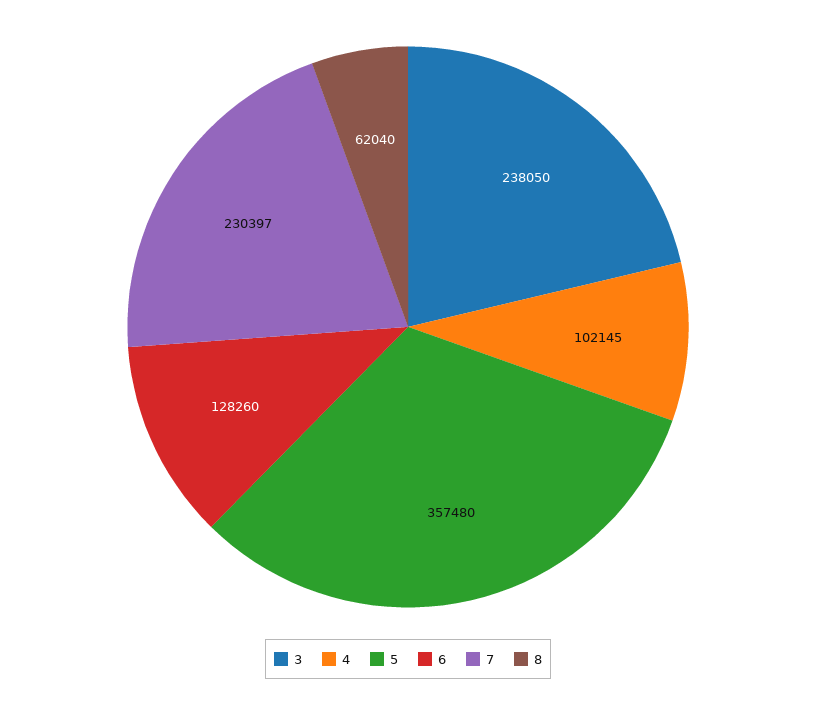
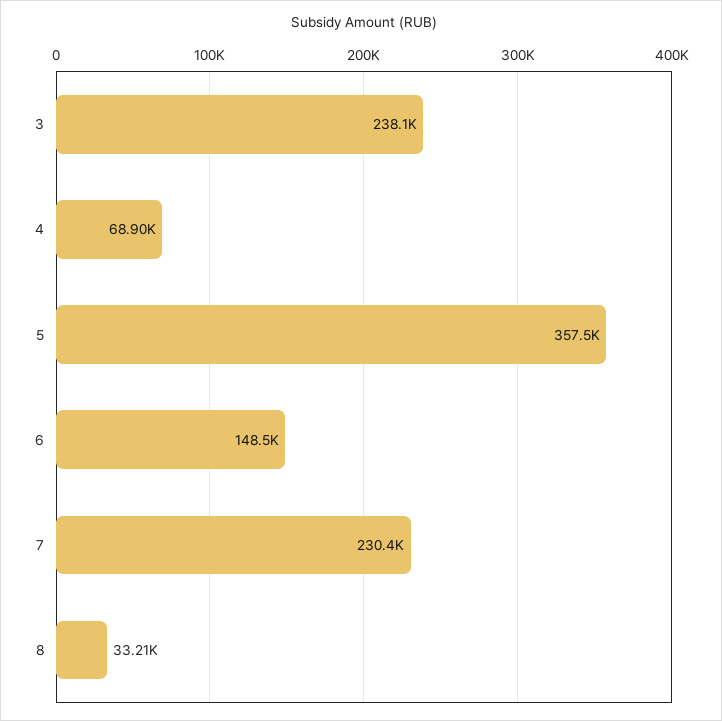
4: 102145 -> 68900
6: 128260 -> 148500
8: 62040 -> 33210

